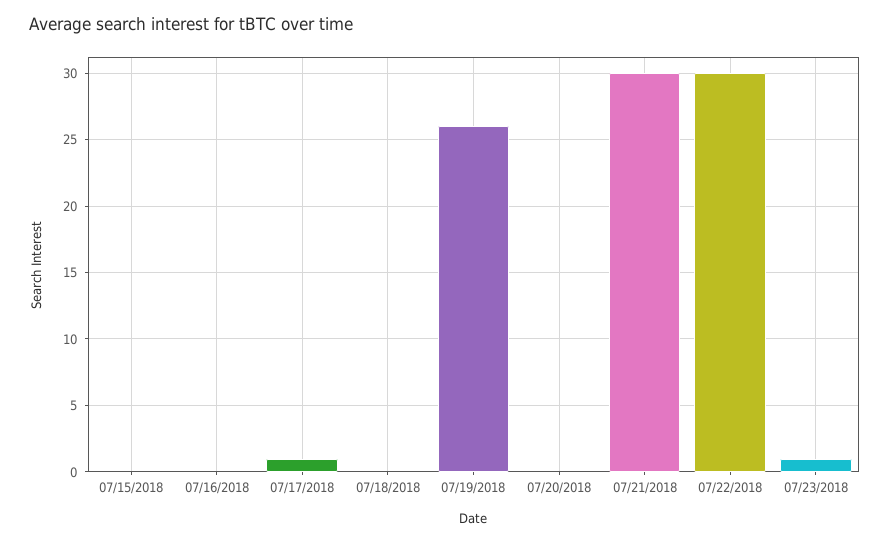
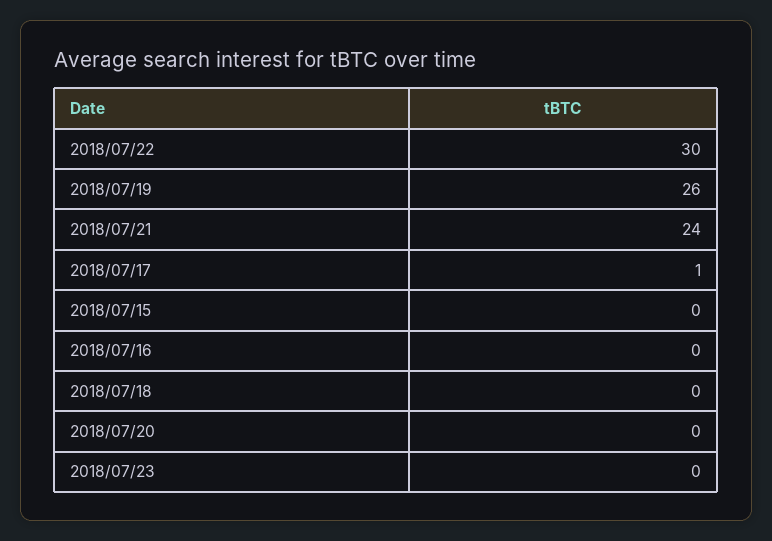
07/21/2018: 30 -> 24
07/23/2018: 1 -> 0

